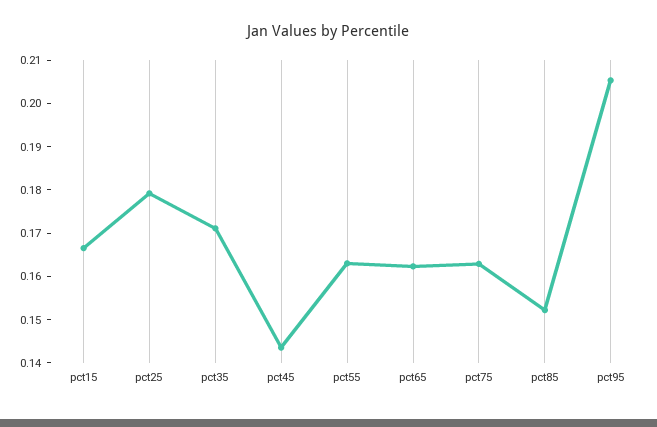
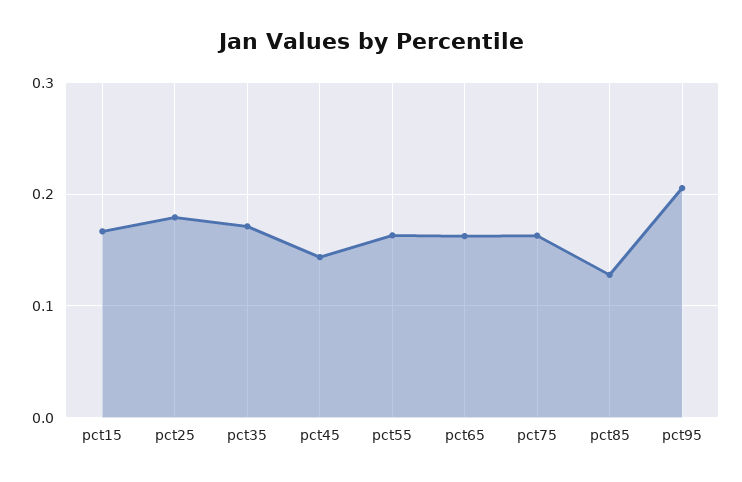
pct85: 0.152 -> 0.13

